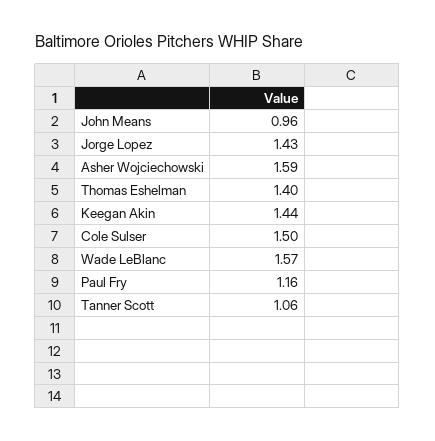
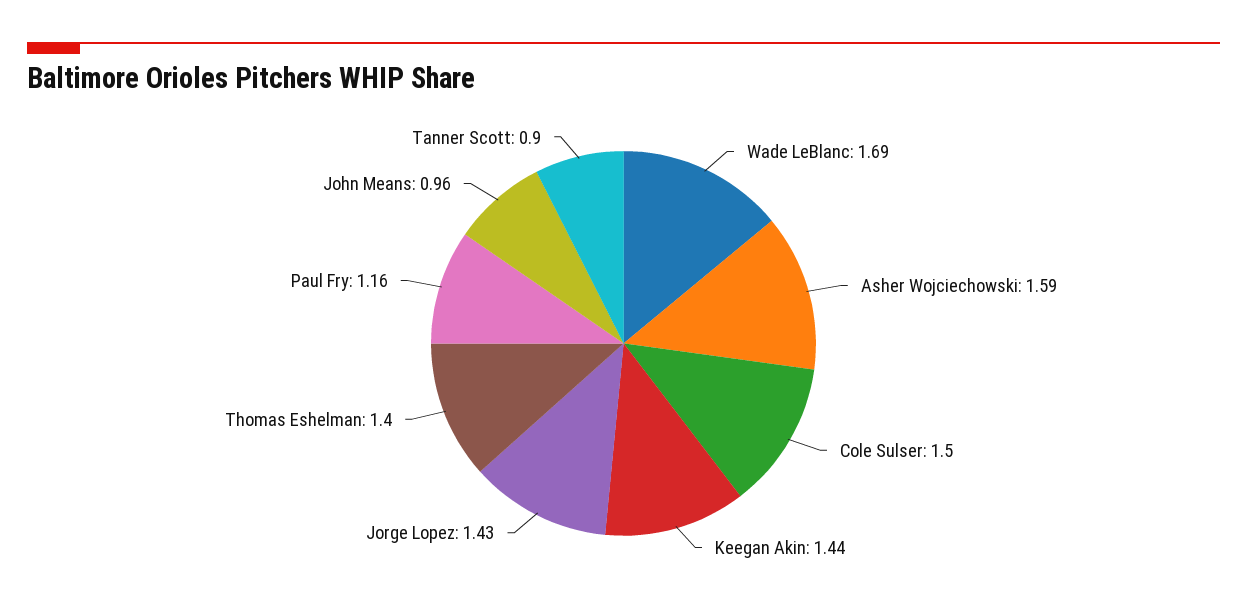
Wade LeBlanc: 1.57 -> 1.69
Tanner Scott: 1.06 -> 0.9

